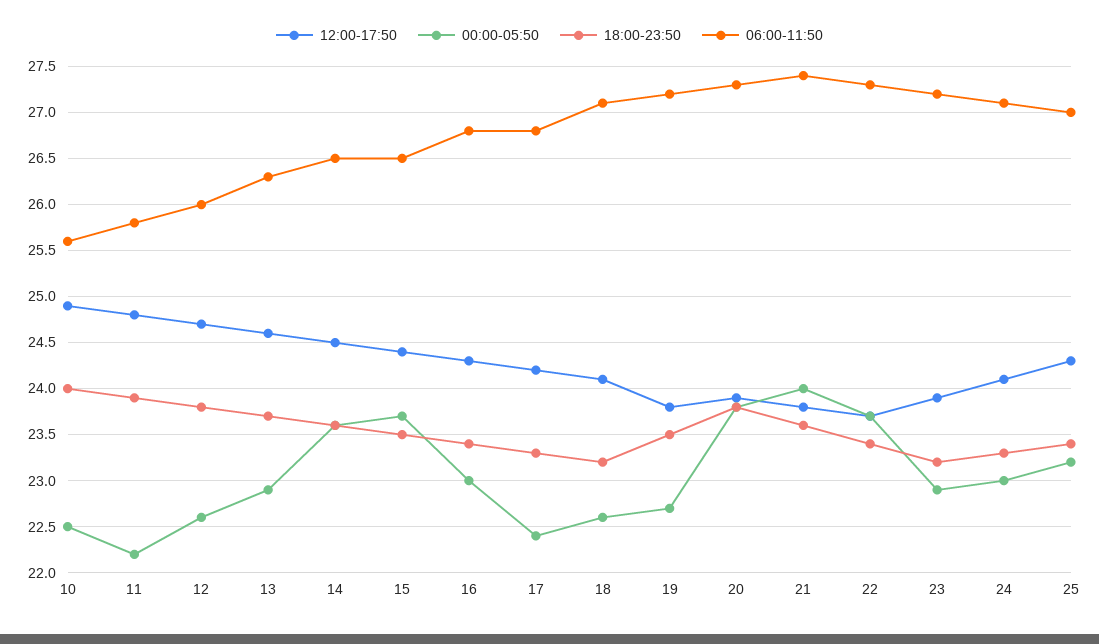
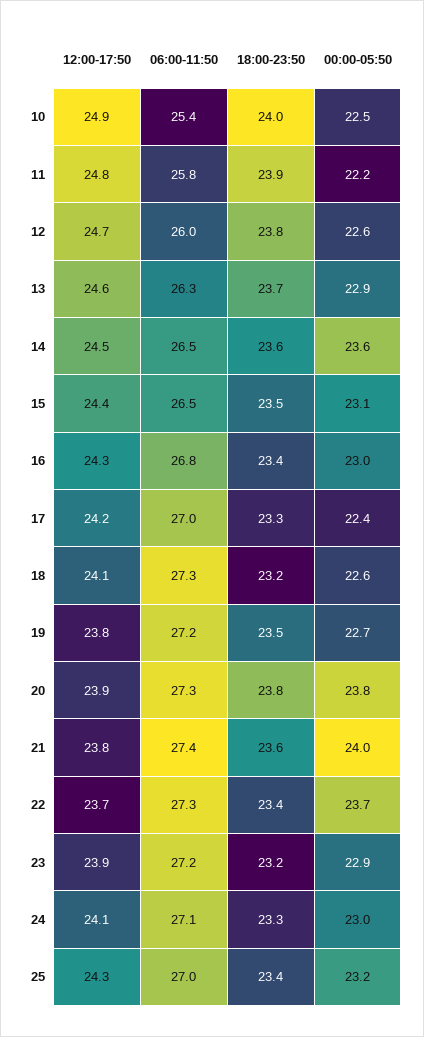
06:00-11:50, 10: 25.6 -> 25.4
00:00-05:50, 15: 23.7 -> 23.1
06:00-11:50, 17: 26.8 -> 27
06:00-11:50, 18: 27.1 -> 27.3

